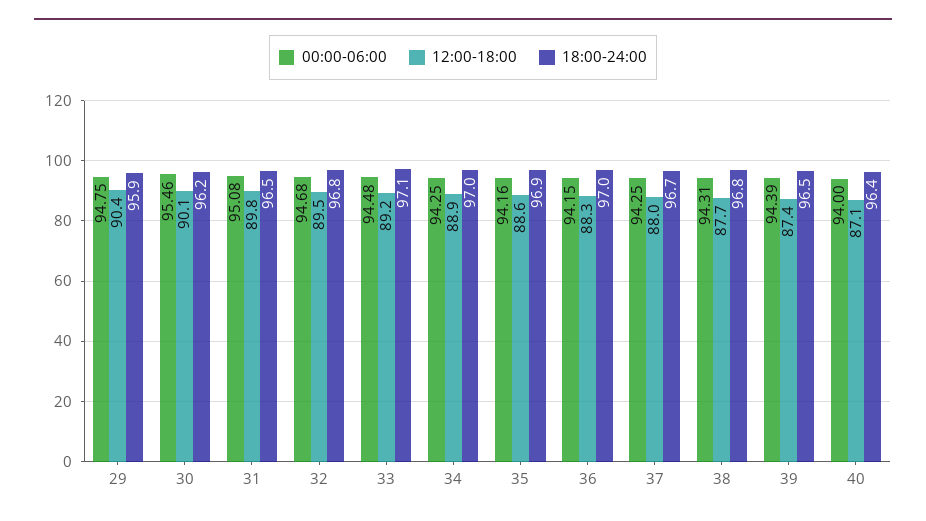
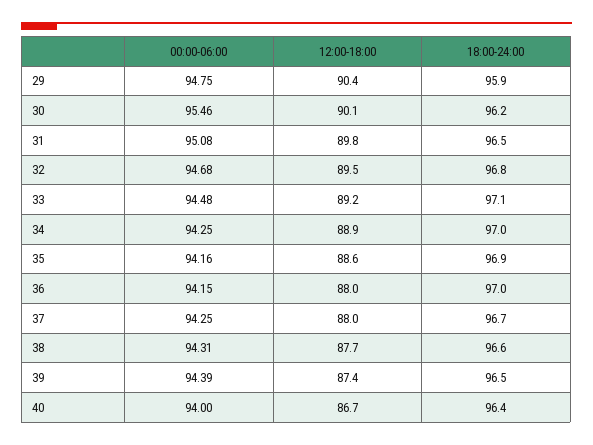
12:00-18:00, 36: 88.3 -> 88
18:00-24:00, 38: 96.8 -> 96.6
12:00-18:00, 40: 87.1 -> 86.7

